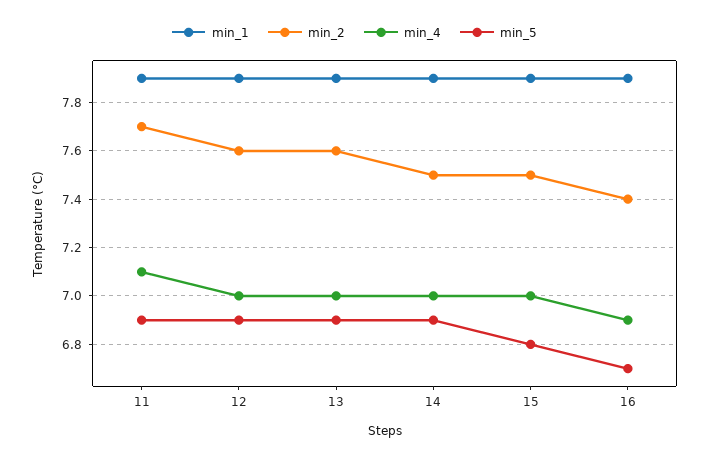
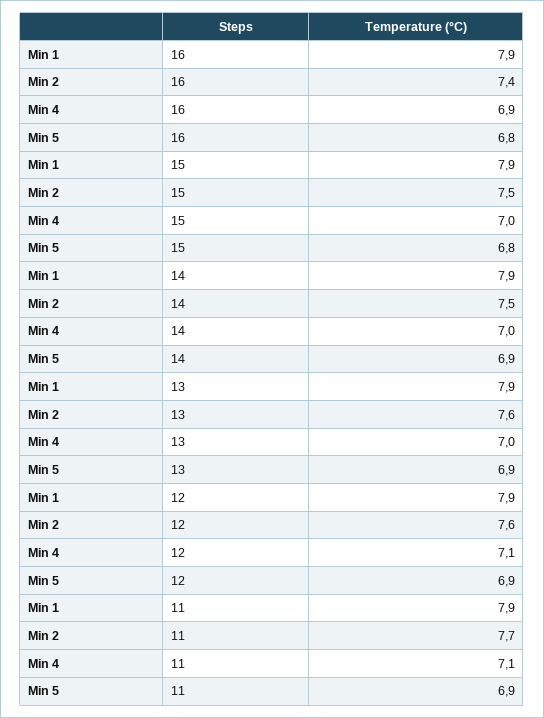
min_4, 12: 7 -> 7.1
min_5, 16: 6.7 -> 6.8

